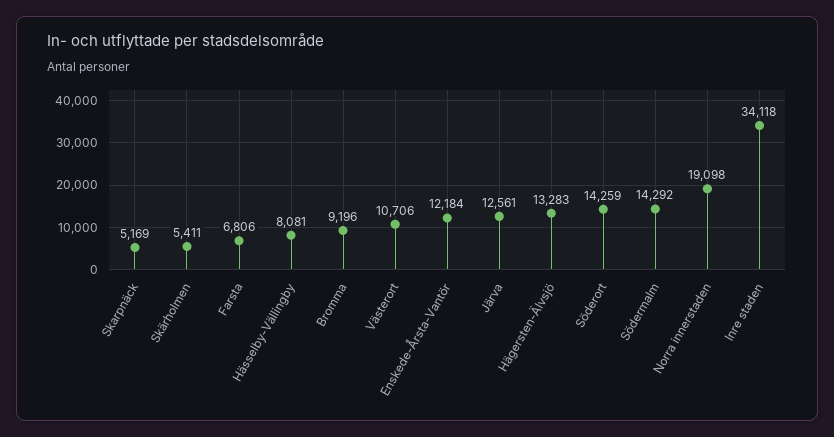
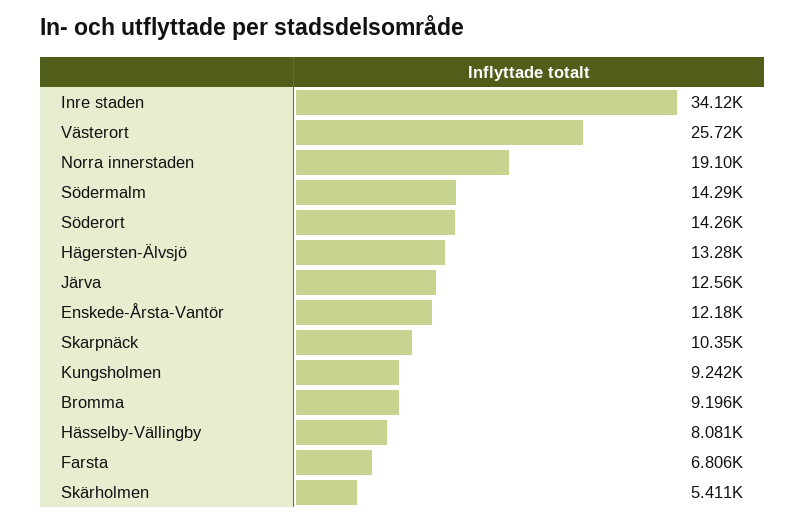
Skarpnäck: 5169 -> 10350
Västerort: 10706 -> 25720
Kungsholmen: none -> 9242

